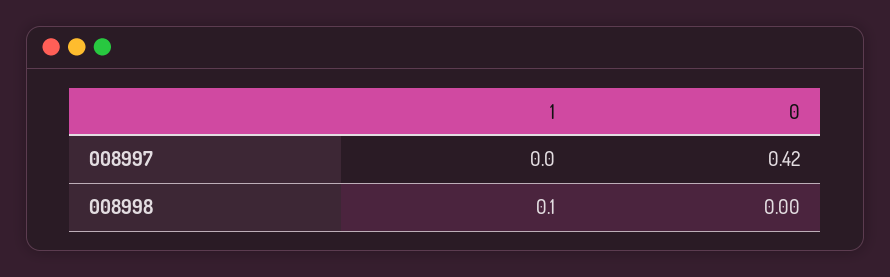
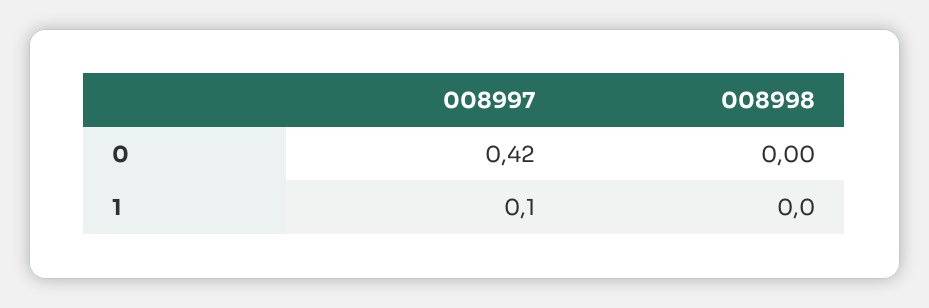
1, 008997: 0 -> 0.1
1, 008998: 0.1 -> 0

